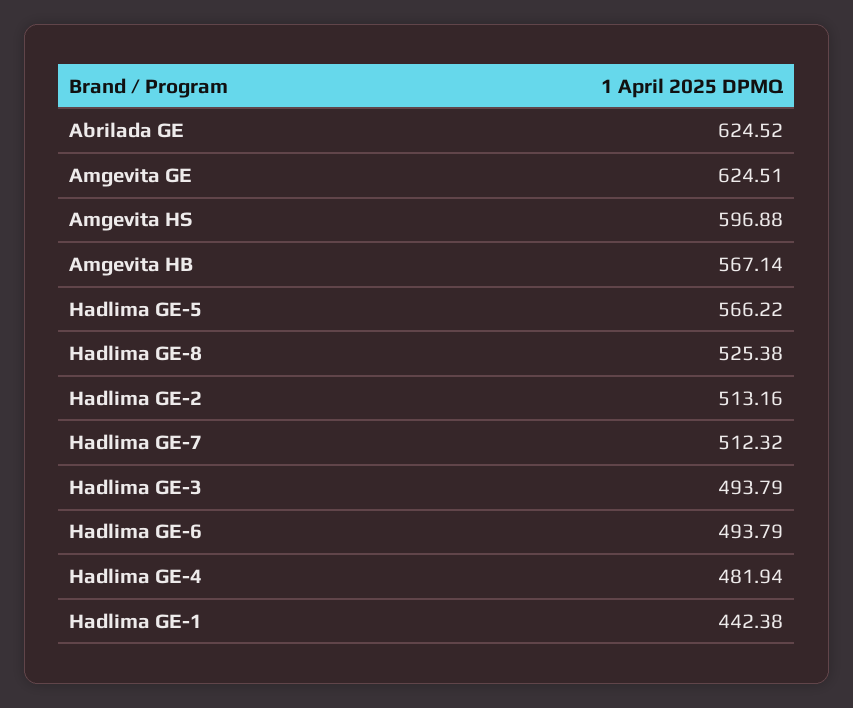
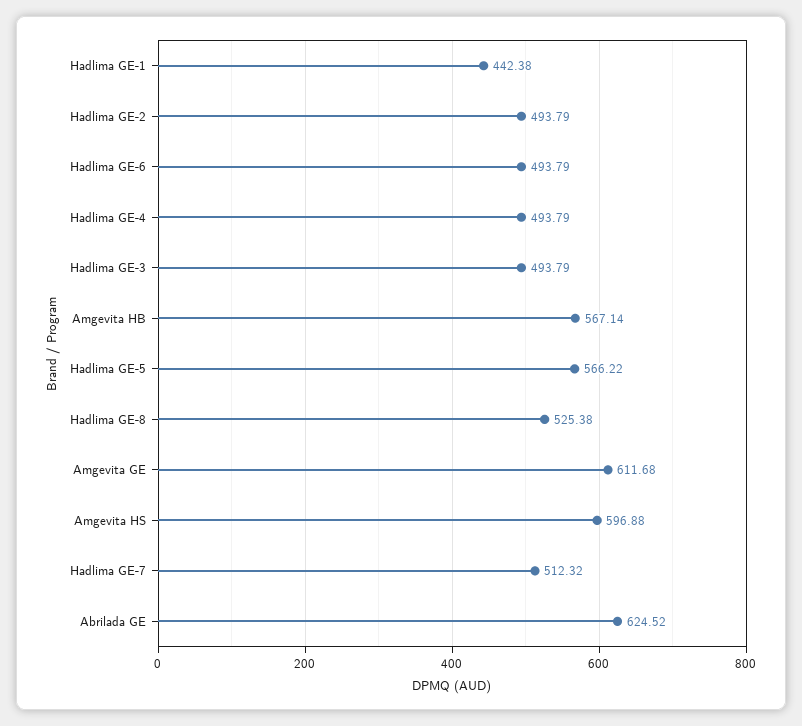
Amgevita GE: 624.51 -> 611.68
Hadlima GE-2: 513.16 -> 493.79
Hadlima GE-4: 481.94 -> 493.79

